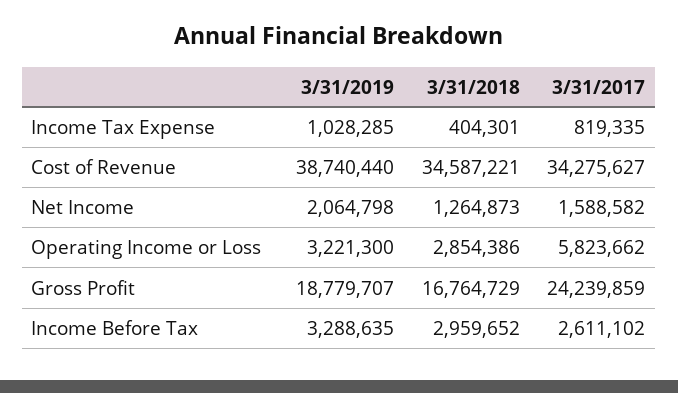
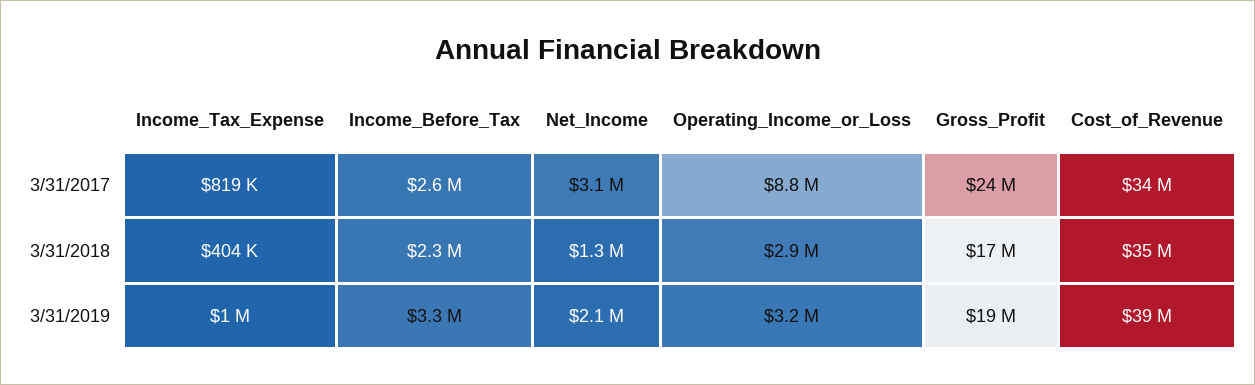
3/31/2017, Net Income: 1588582 -> 3100000
3/31/2017, Operating Income or Loss: 5823662 -> 8800000
3/31/2018, Income Before Tax: 2959652 -> 2300000

